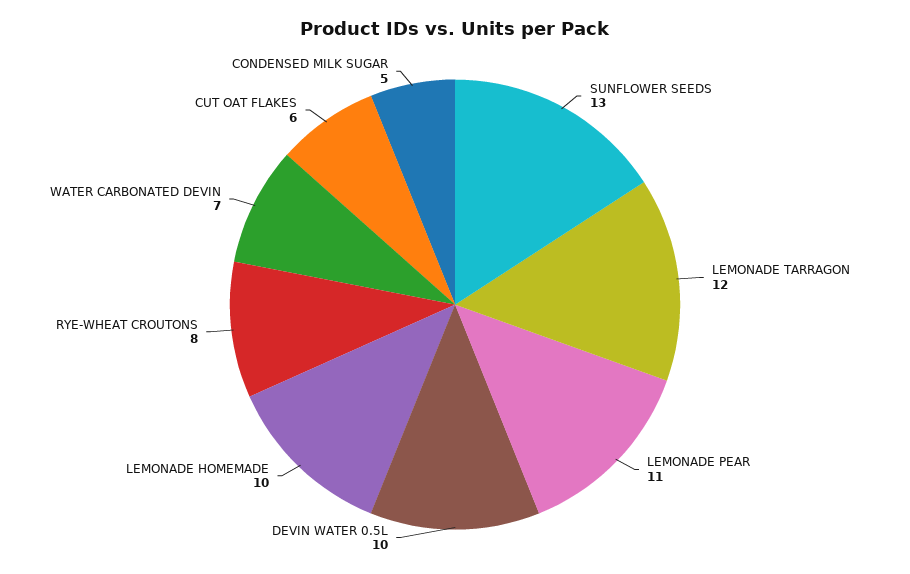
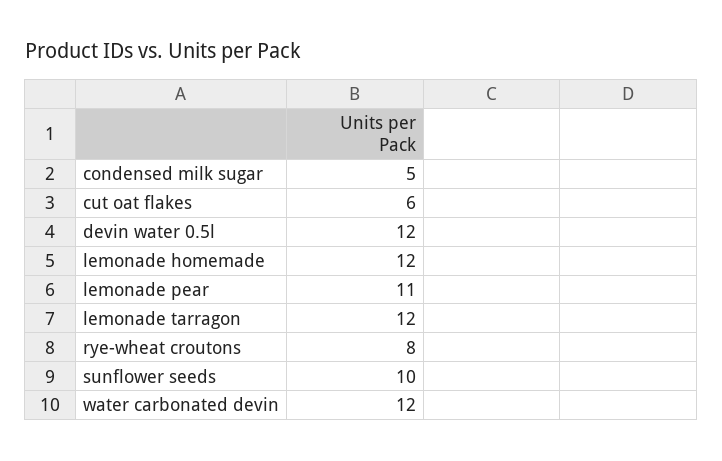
SUNFLOWER SEEDS: 13 -> 10
DEVIN WATER 0.5L: 10 -> 12
LEMONADE HOMEMADE: 10 -> 12
WATER CARBONATED DEVIN: 7 -> 12

